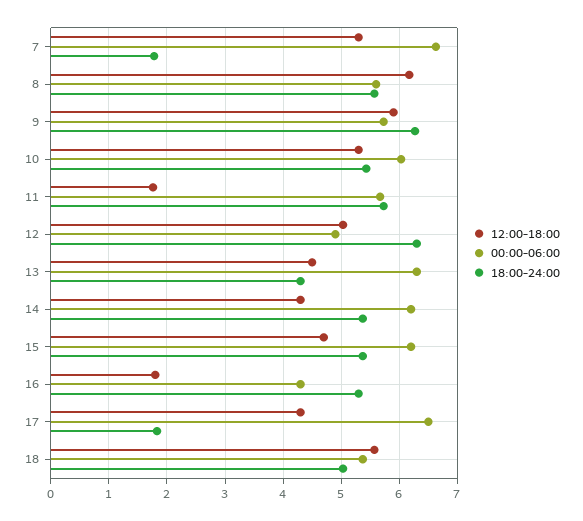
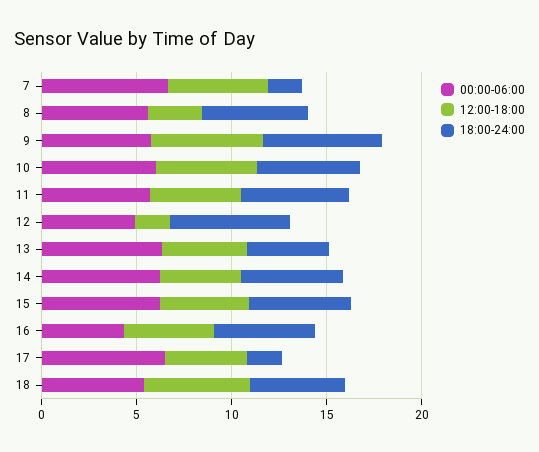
12:00-18:00, 8: 6.2 -> 3
12:00-18:00, 11: 1.8 -> 5
12:00-18:00, 12: 5 -> 2
12:00-18:00, 16: 1.8 -> 5

